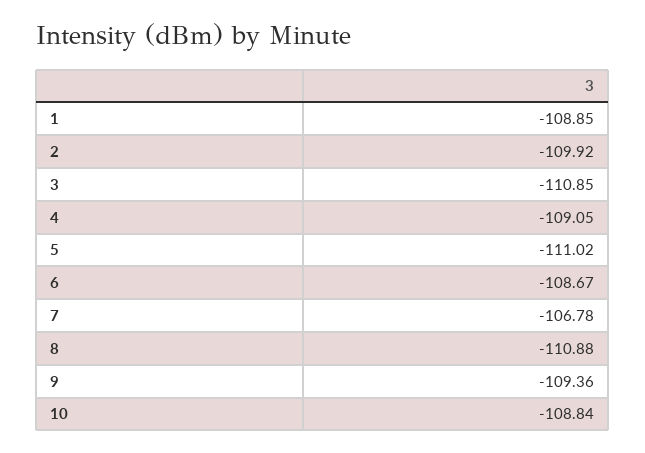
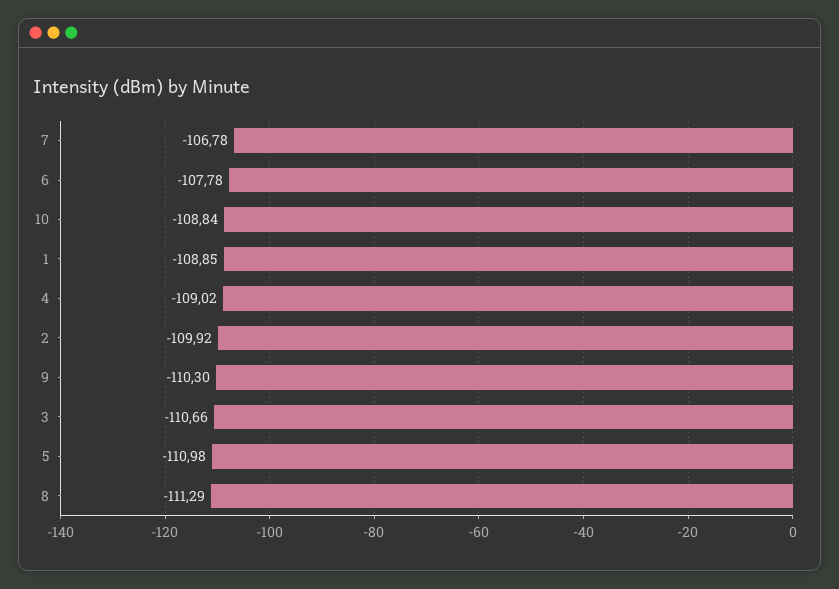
3: -110.85 -> -110.66
4: -109.05 -> -109.02
5: -111.02 -> -110.98
6: -108.67 -> -107.78
8: -110.88 -> -111.29
9: -109.36 -> -110.3

